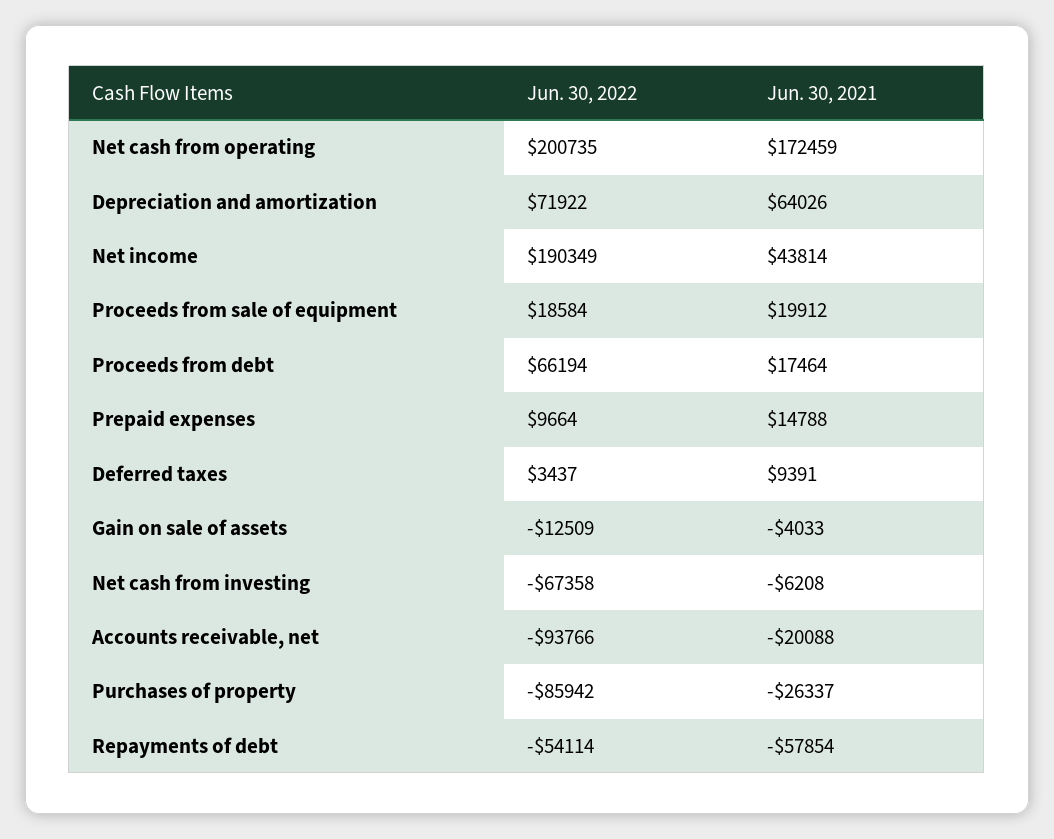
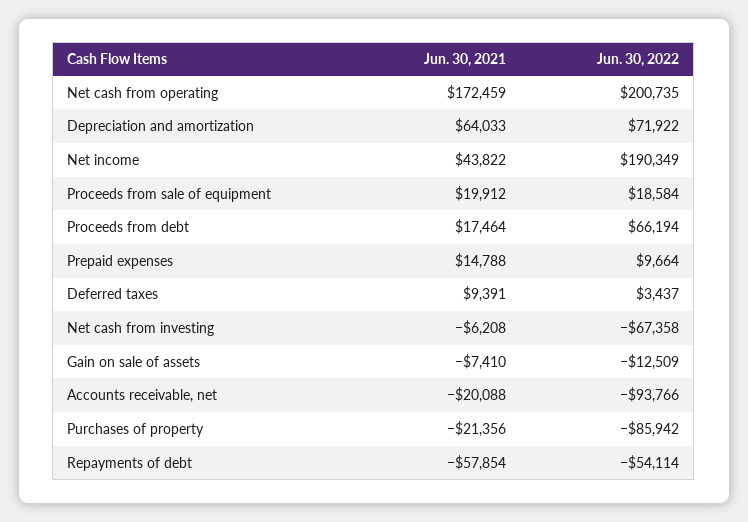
Jun. 30, 2021, Depreciation and amortization: 64026 -> 64033
Jun. 30, 2021, Net income: 43814 -> 43822
Jun. 30, 2021, Gain on sale of assets: -4033 -> -7410
Jun. 30, 2021, Purchases of property: -26337 -> -21356

